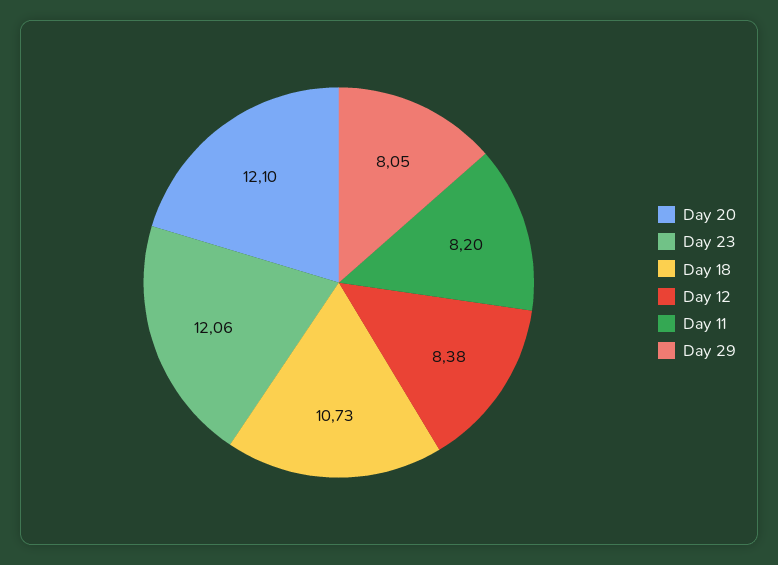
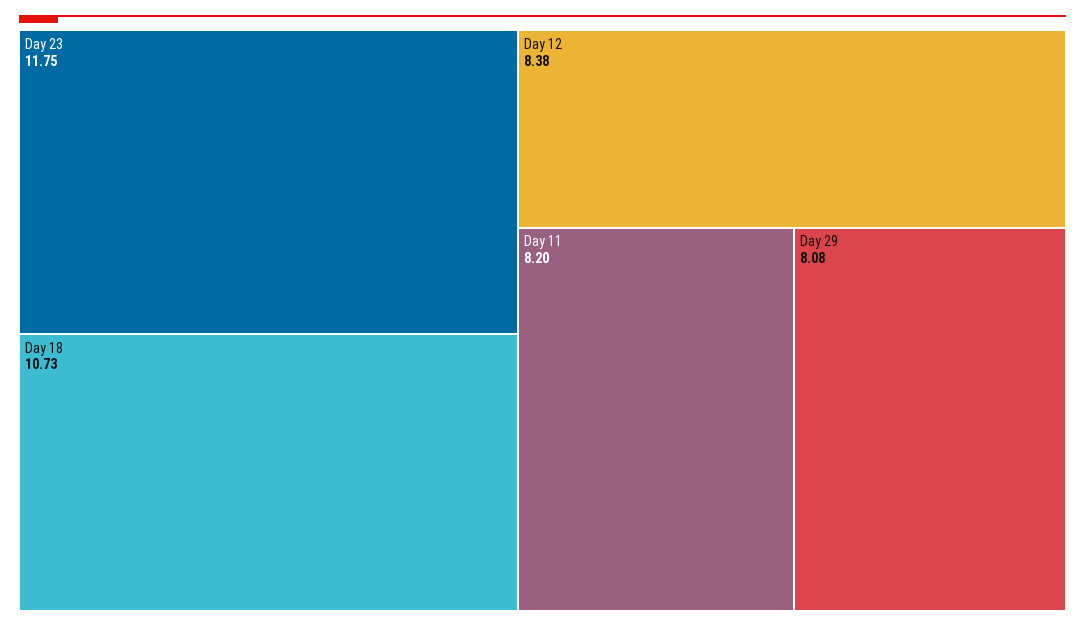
Day 20: 12.1 -> none
Day 23: 12.06 -> 11.75
Day 29: 8.05 -> 8.08

